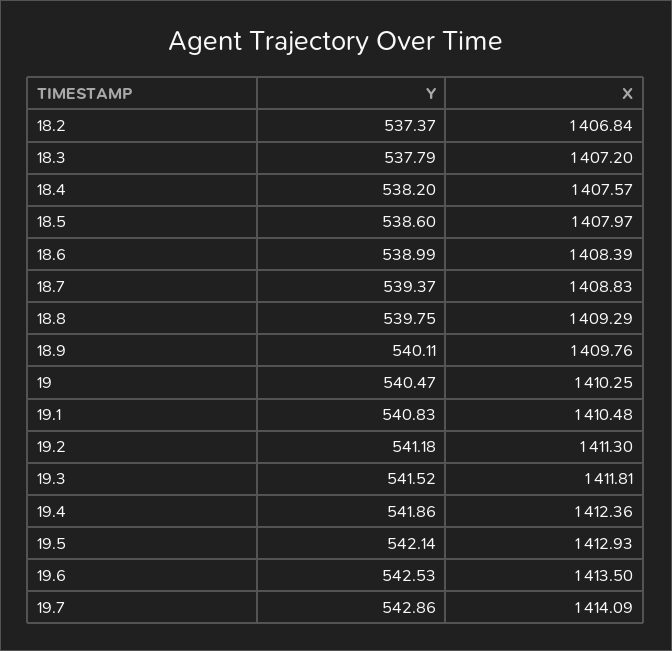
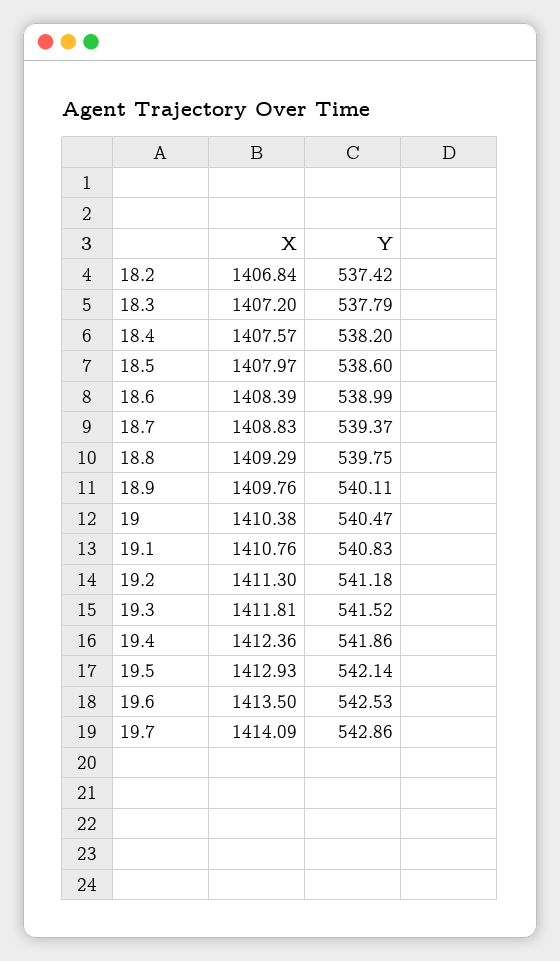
Y, 18.2: 537.37 -> 537.42
X, 19: 1410.25 -> 1410.38
X, 19.1: 1410.48 -> 1410.76

